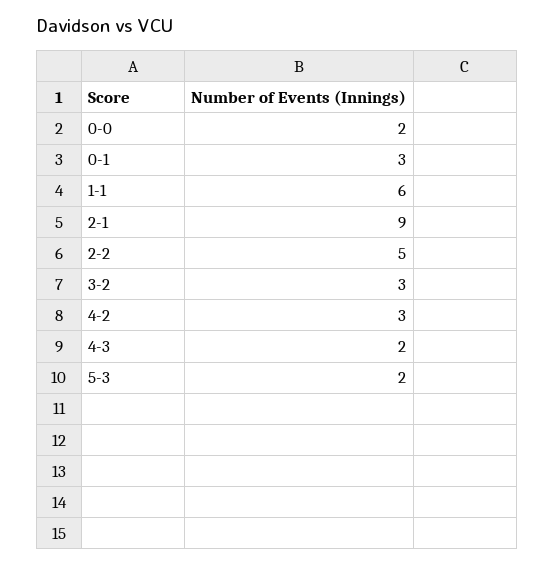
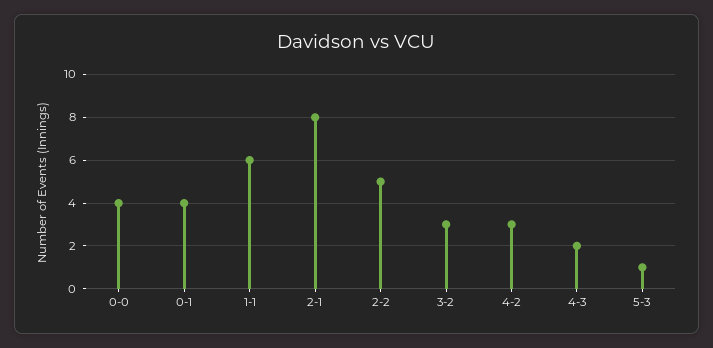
0-0: 2 -> 4
0-1: 3 -> 4
2-1: 9 -> 8
5-3: 2 -> 1

